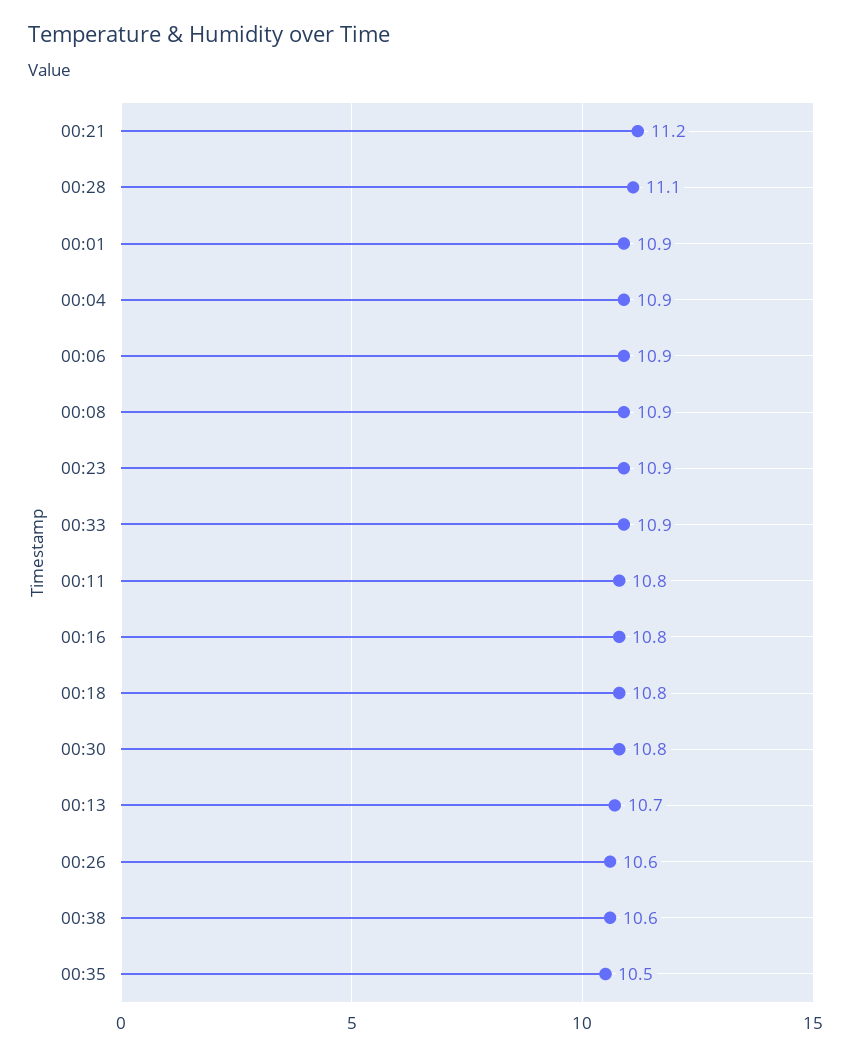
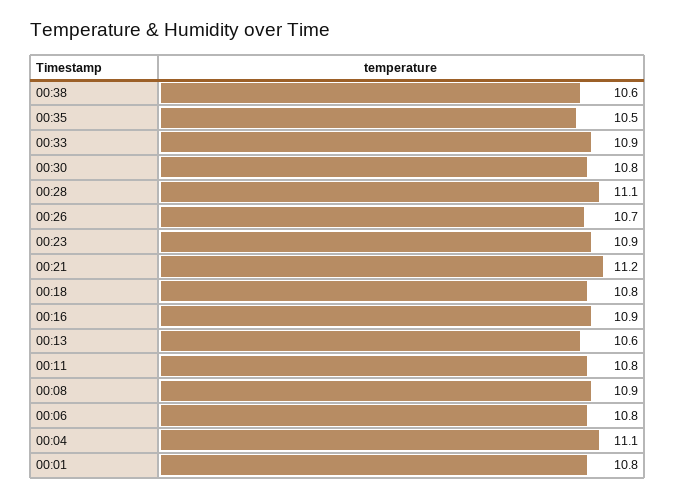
00:01: 10.9 -> 10.8
00:04: 10.9 -> 11.1
00:06: 10.9 -> 10.8
00:16: 10.8 -> 10.9
00:13: 10.7 -> 10.6
00:26: 10.6 -> 10.7

